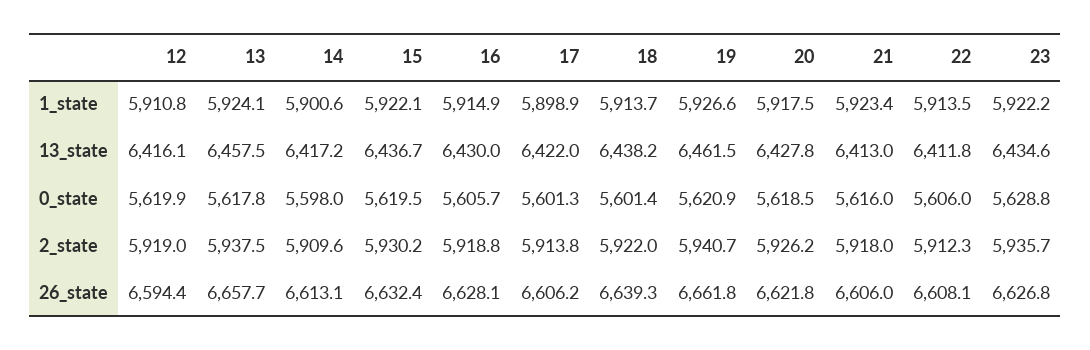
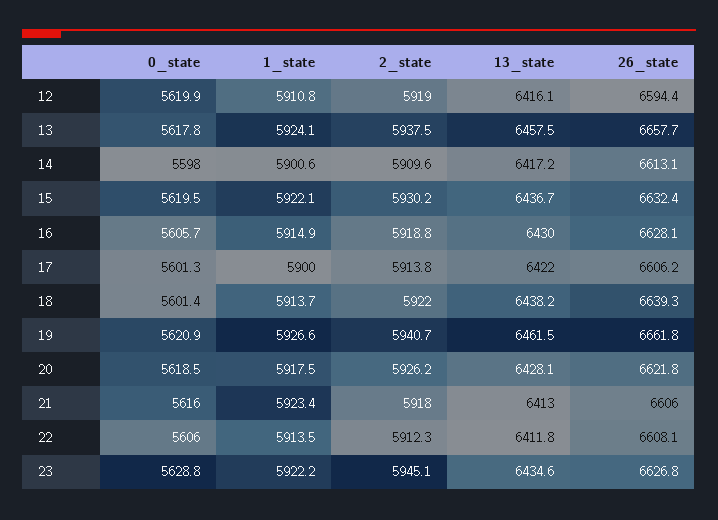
17, 1_state: 5898.9 -> 5900
20, 13_state: 6427.8 -> 6428.1
23, 2_state: 5935.7 -> 5945.1

